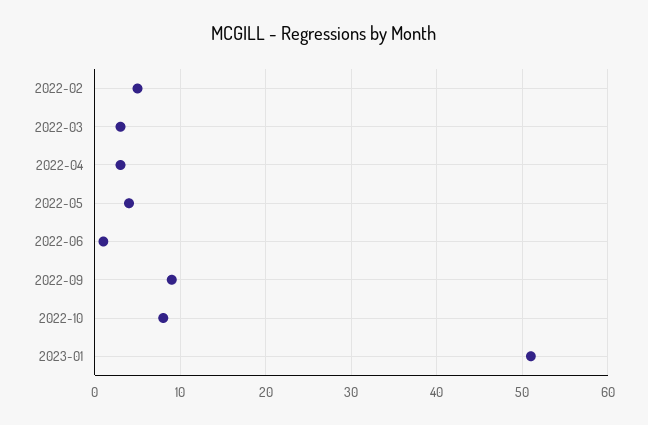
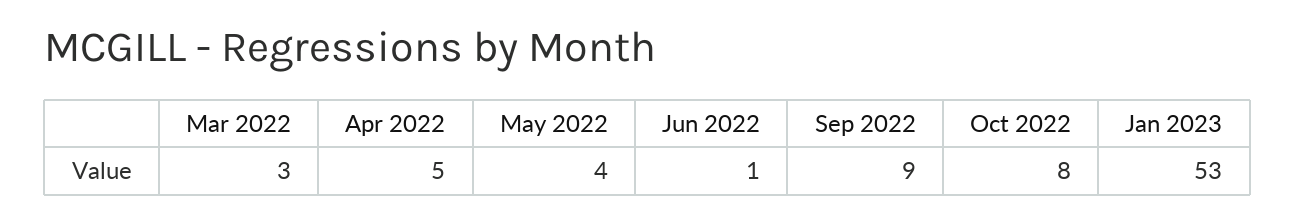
2022-02: 5 -> none
2022-04: 3 -> 5
2023-01: 51 -> 53

